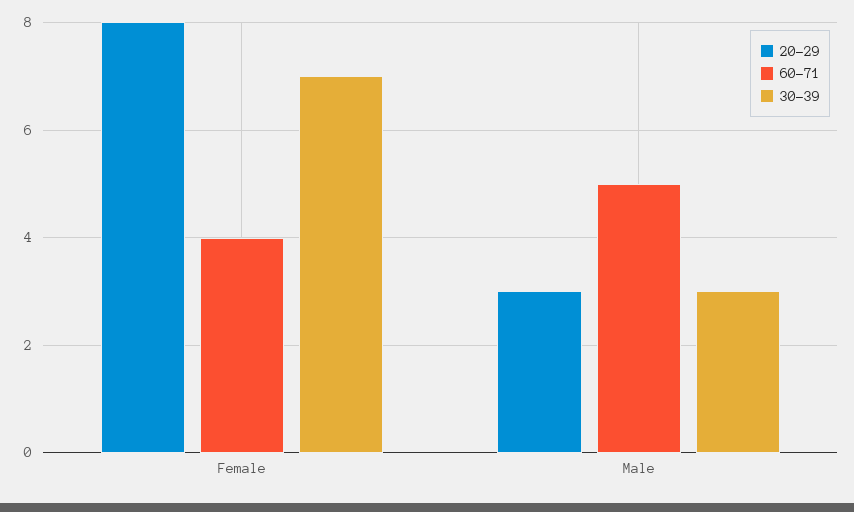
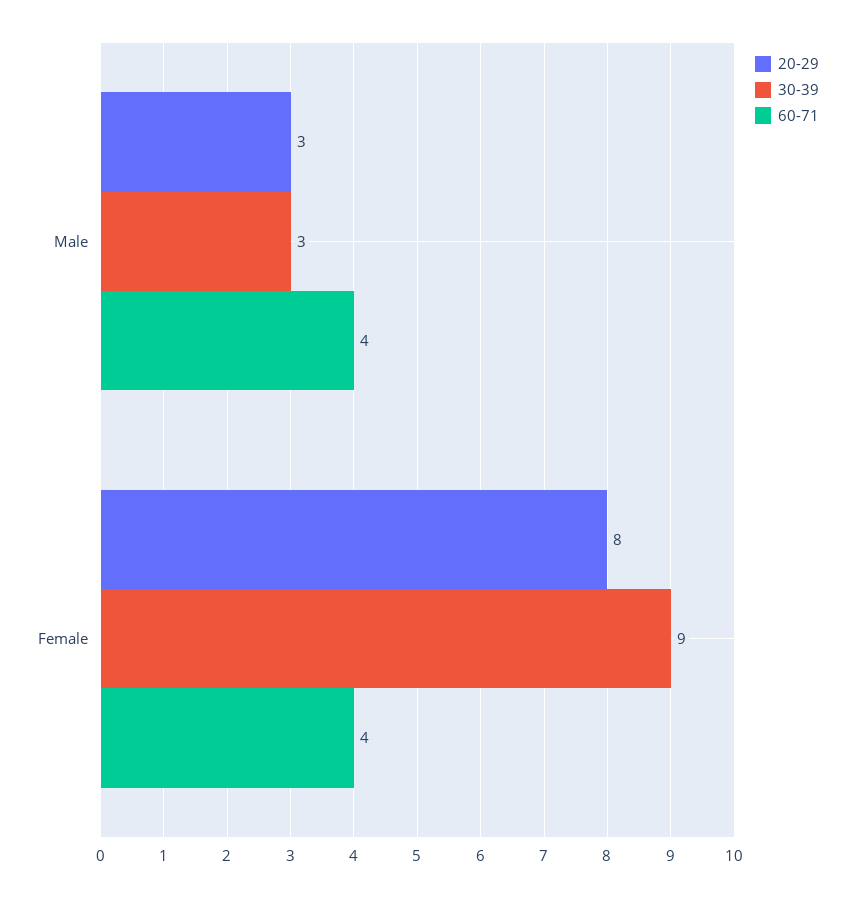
30-39, Female: 7 -> 9
60-71, Male: 5 -> 4

